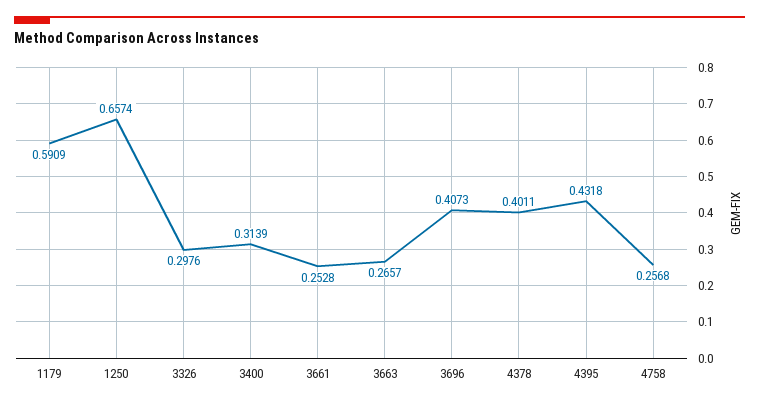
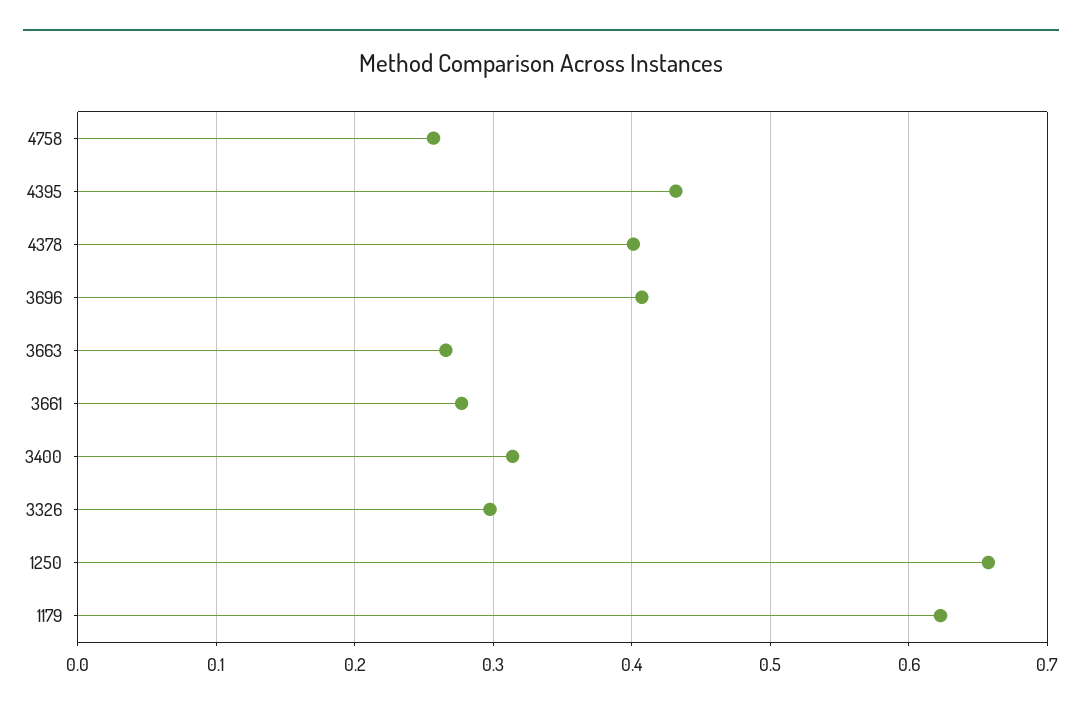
1179: 0.5909 -> 0.62
3661: 0.2528 -> 0.28

